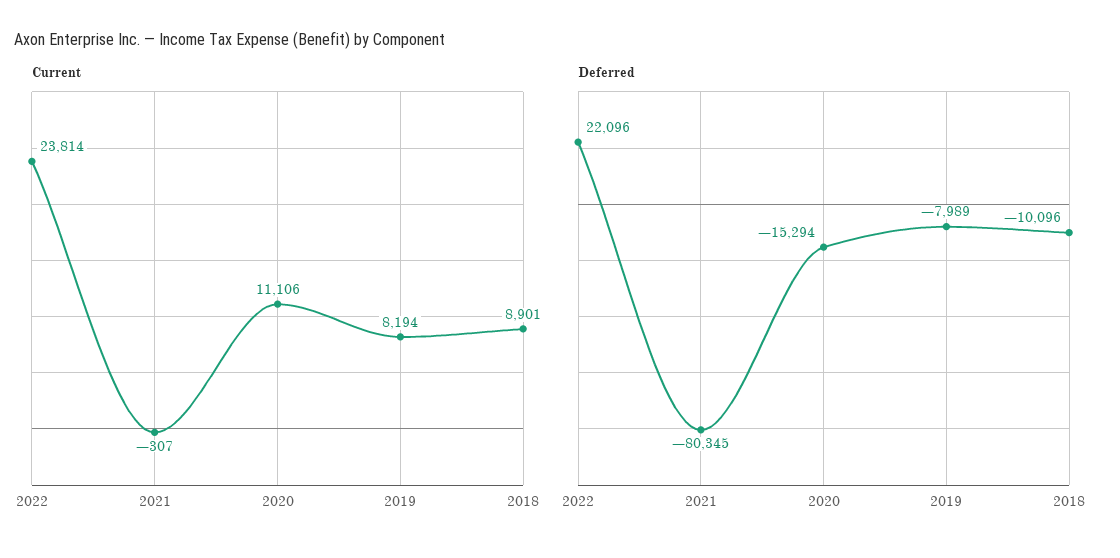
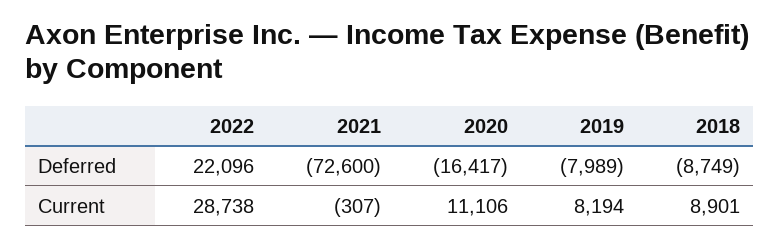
Current, 2022: 23814 -> 28738
Deferred, 2021: -80345 -> -72600
Deferred, 2020: -15294 -> -16417
Deferred, 2018: -10096 -> -8749

